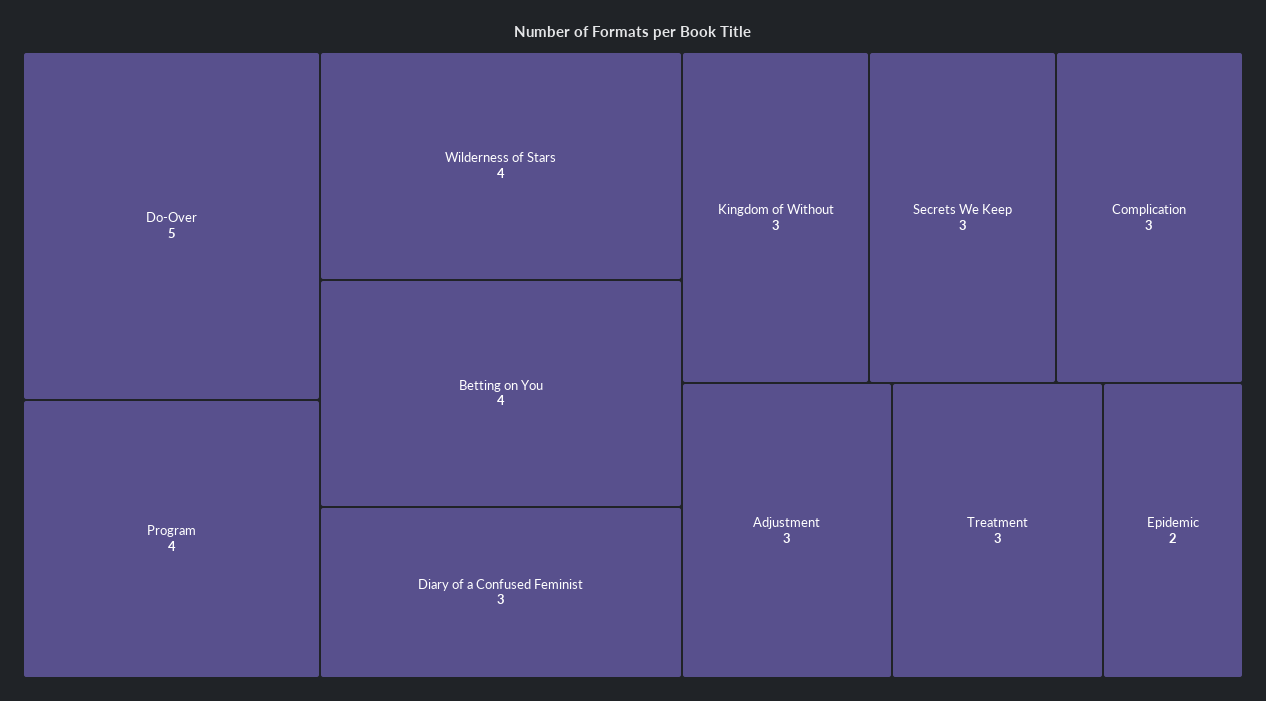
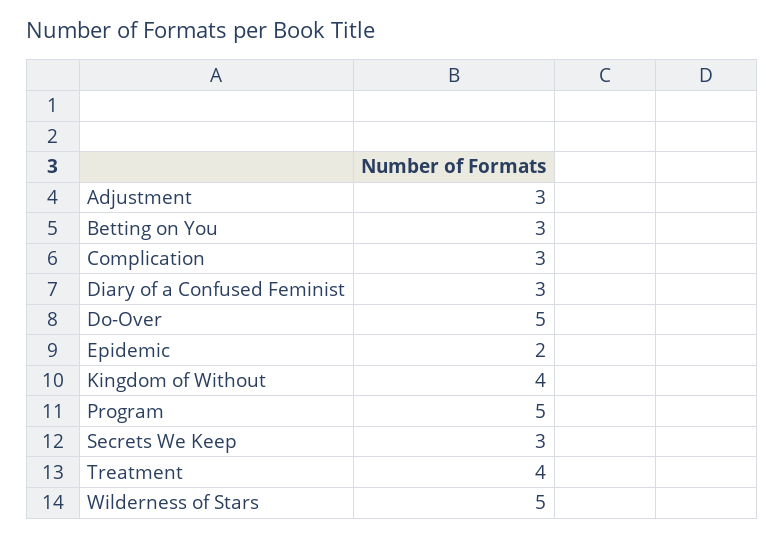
Program: 4 -> 5
Wilderness of Stars: 4 -> 5
Betting on You: 4 -> 3
Kingdom of Without: 3 -> 4
Treatment: 3 -> 4

